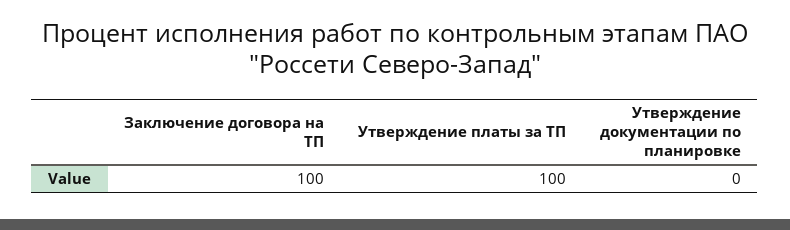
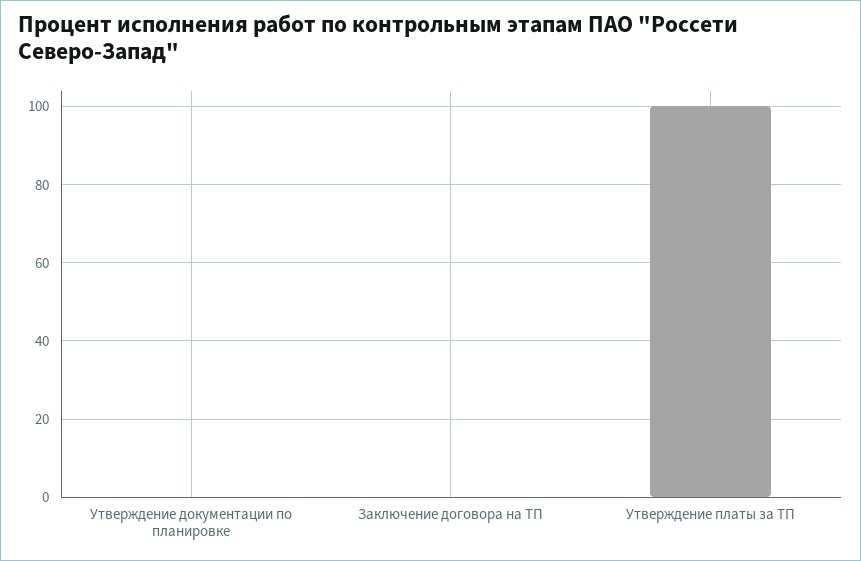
Заключение договора на ТП: 100 -> 0

